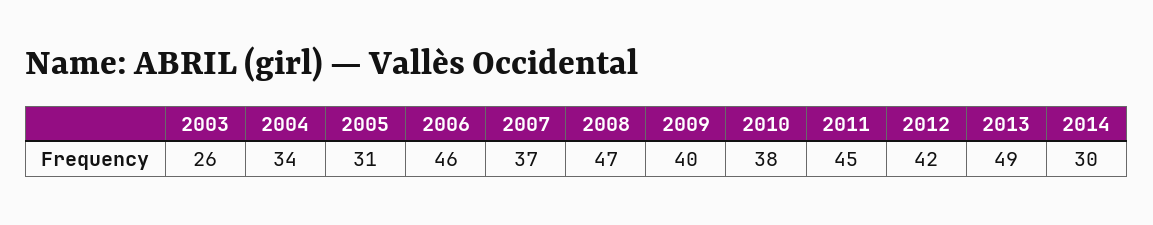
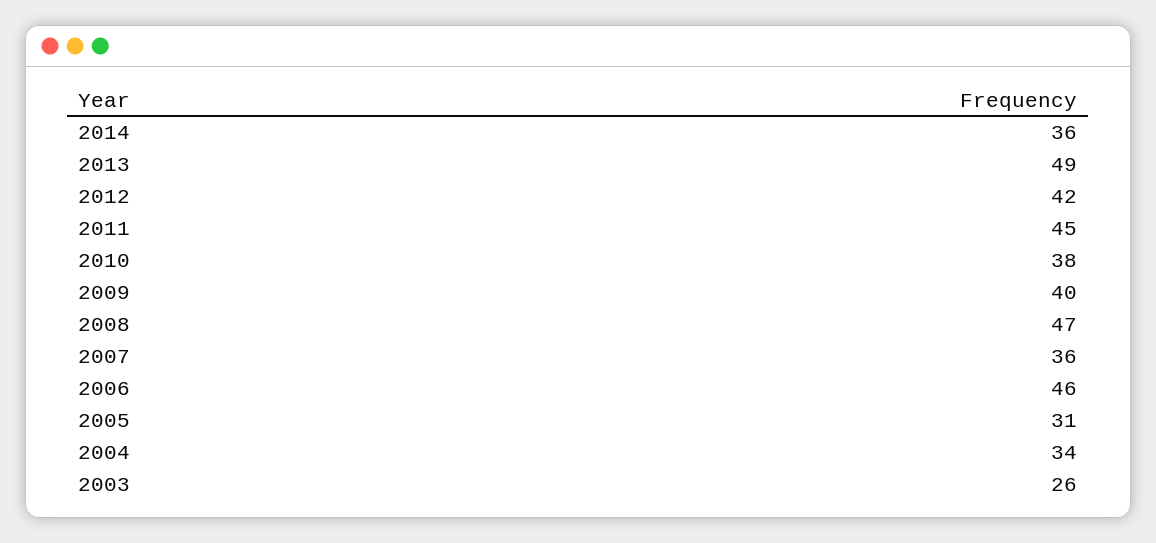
2007: 37 -> 36
2014: 30 -> 36

